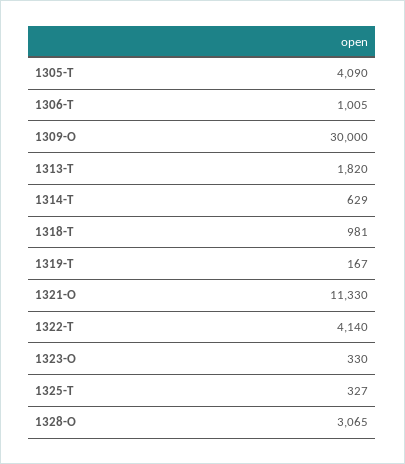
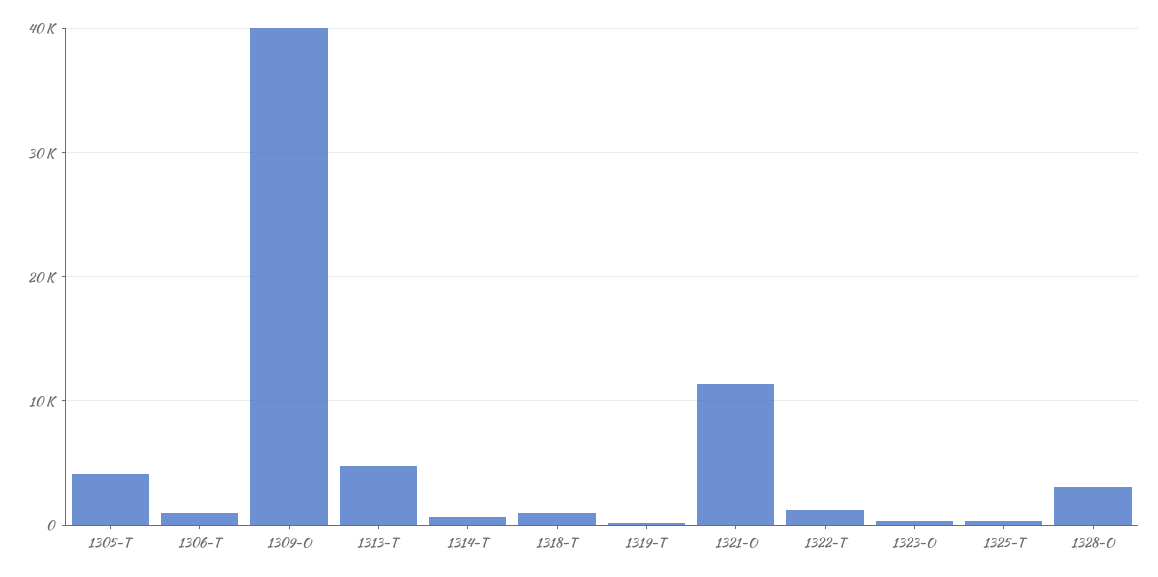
1309-O: 30000 -> 40000
1313-T: 1820 -> 5000
1322-T: 4140 -> 1000

